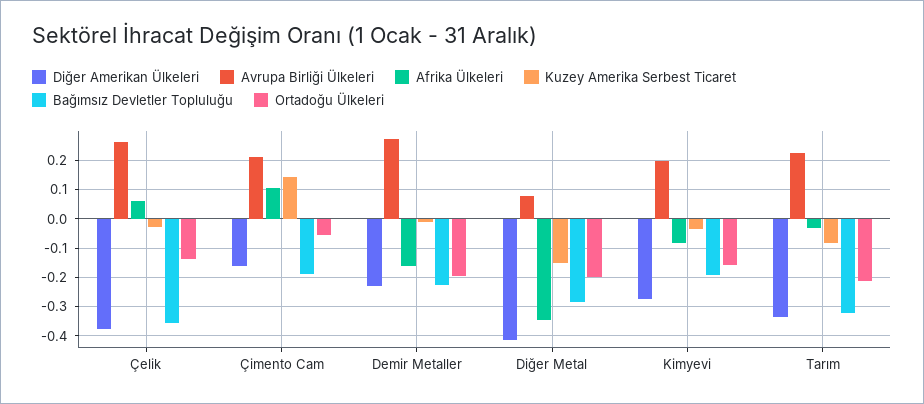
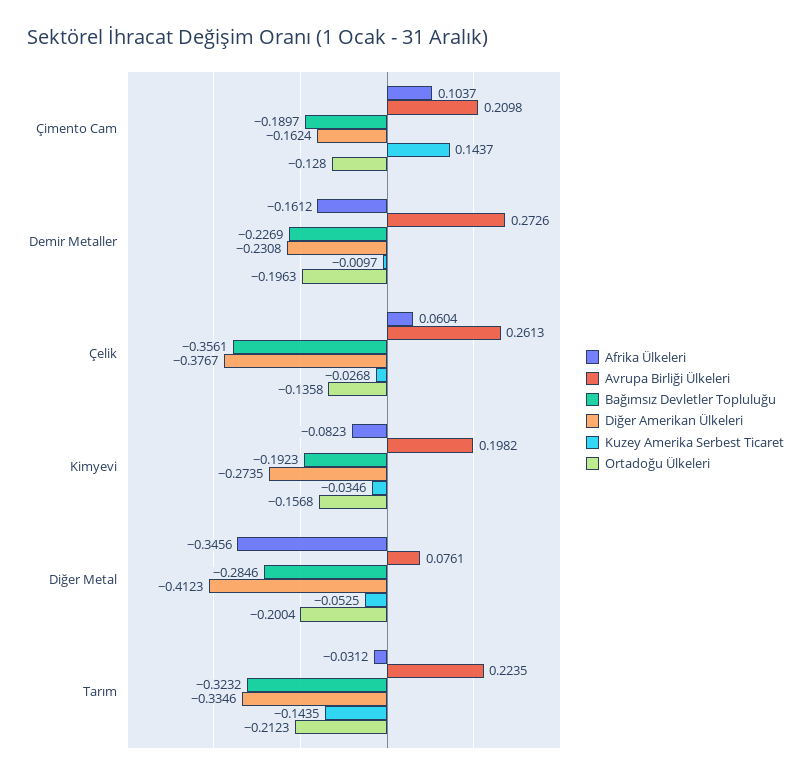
Ortadoğu Ülkeleri, Çimento Cam: -0.05 -> -0.128
Kuzey Amerika Serbest Ticaret, Diğer Metal: -0.15 -> -0.0525
Kuzey Amerika Serbest Ticaret, Tarım: -0.075 -> -0.1435

